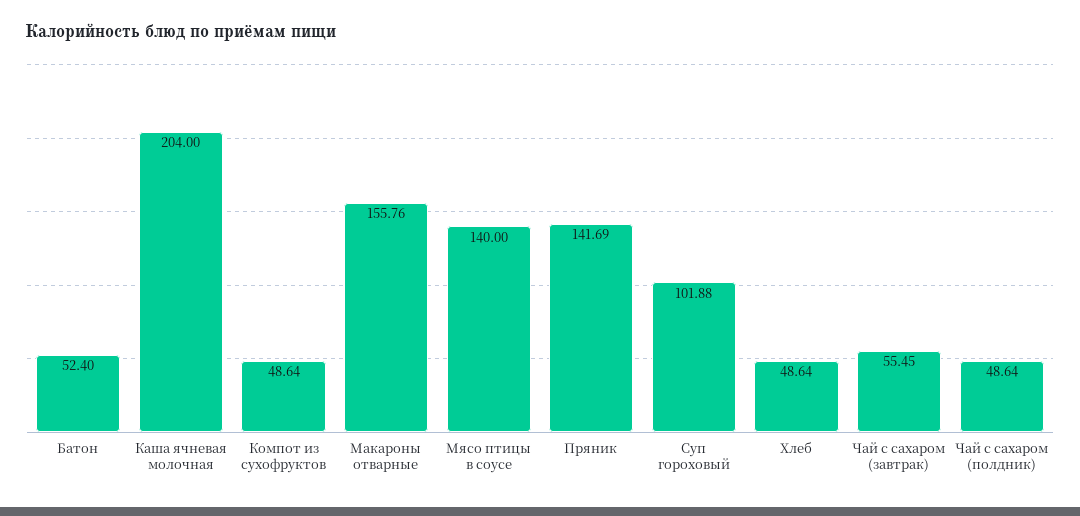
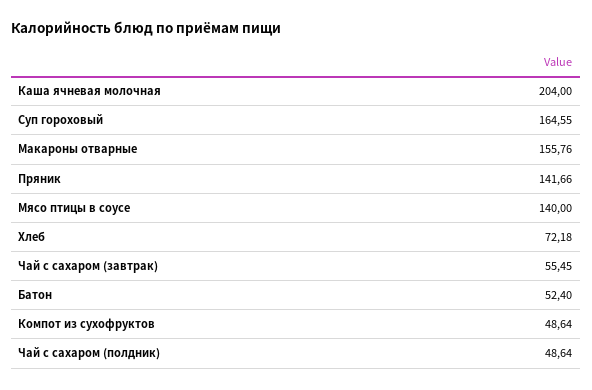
Пряник: 141.69 -> 141.66
Суп гороховый: 101.88 -> 164.55
Хлеб: 48.64 -> 72.18

